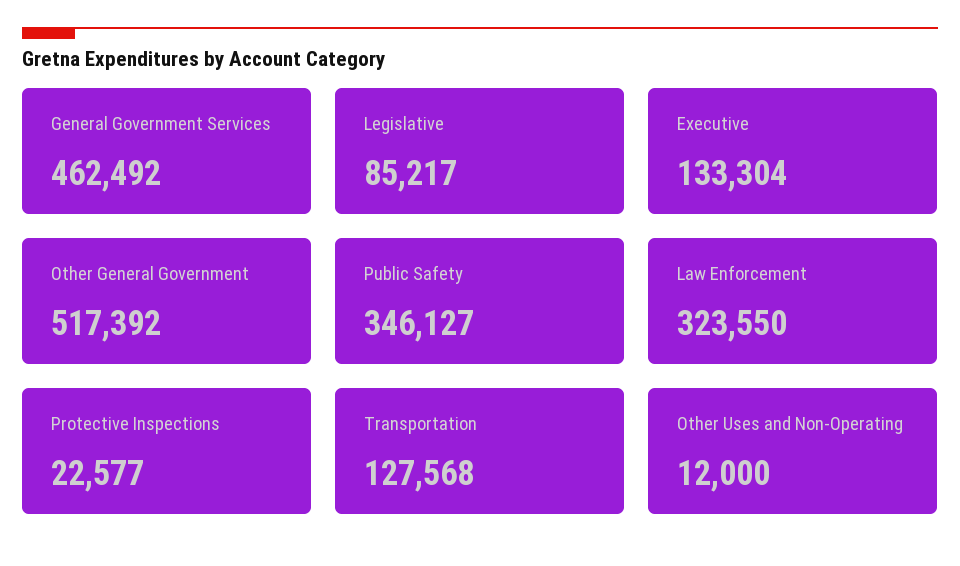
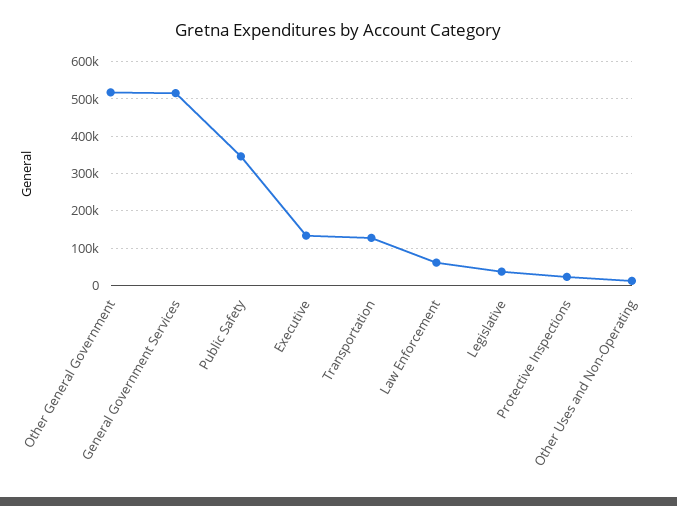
General Government Services: 462492 -> 520000
Legislative: 85217 -> 40000
Law Enforcement: 323550 -> 60000

